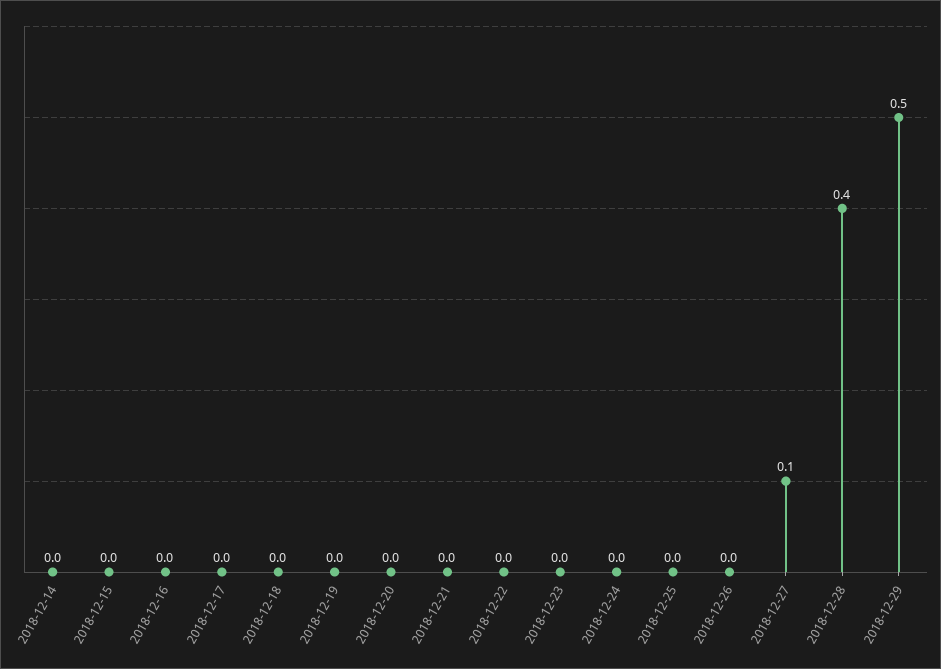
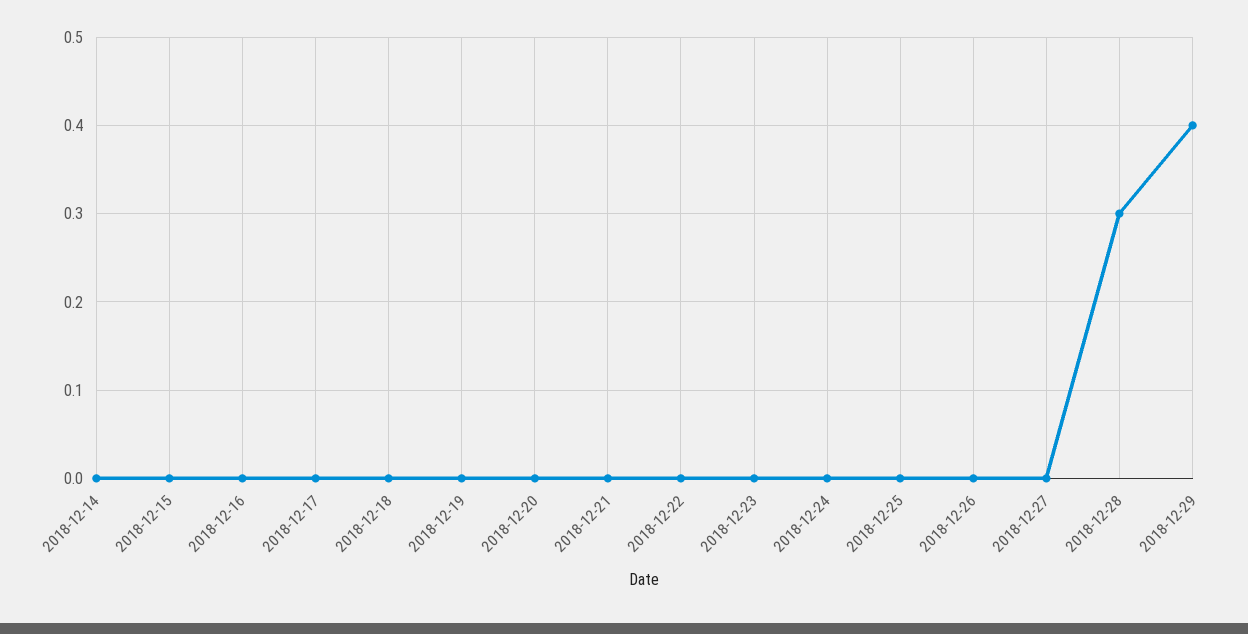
2018-12-27: 0.1 -> 0
2018-12-28: 0.4 -> 0.3
2018-12-29: 0.5 -> 0.4

